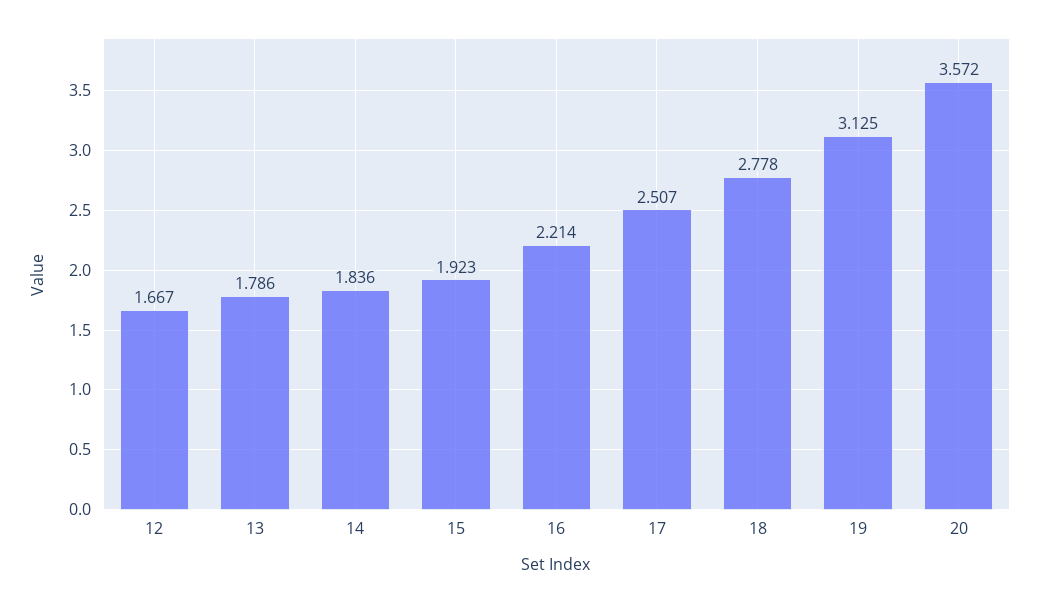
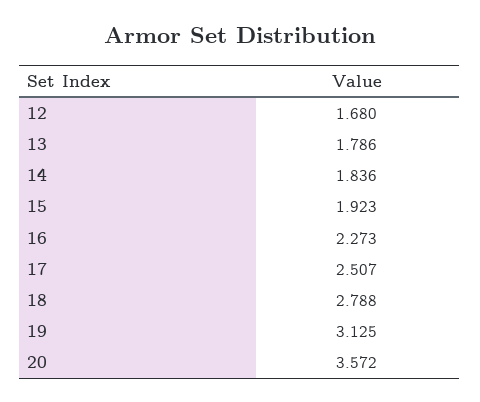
12: 1.667 -> 1.68
16: 2.214 -> 2.273
18: 2.778 -> 2.788

